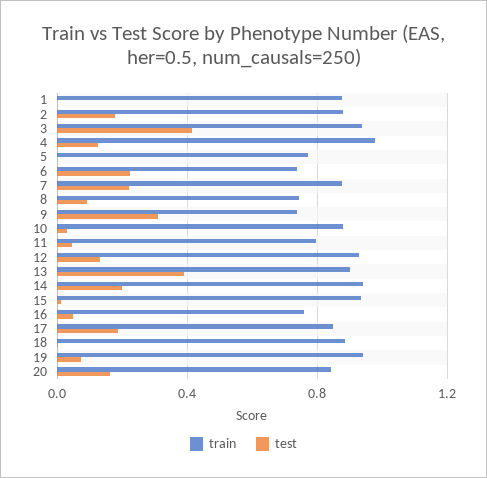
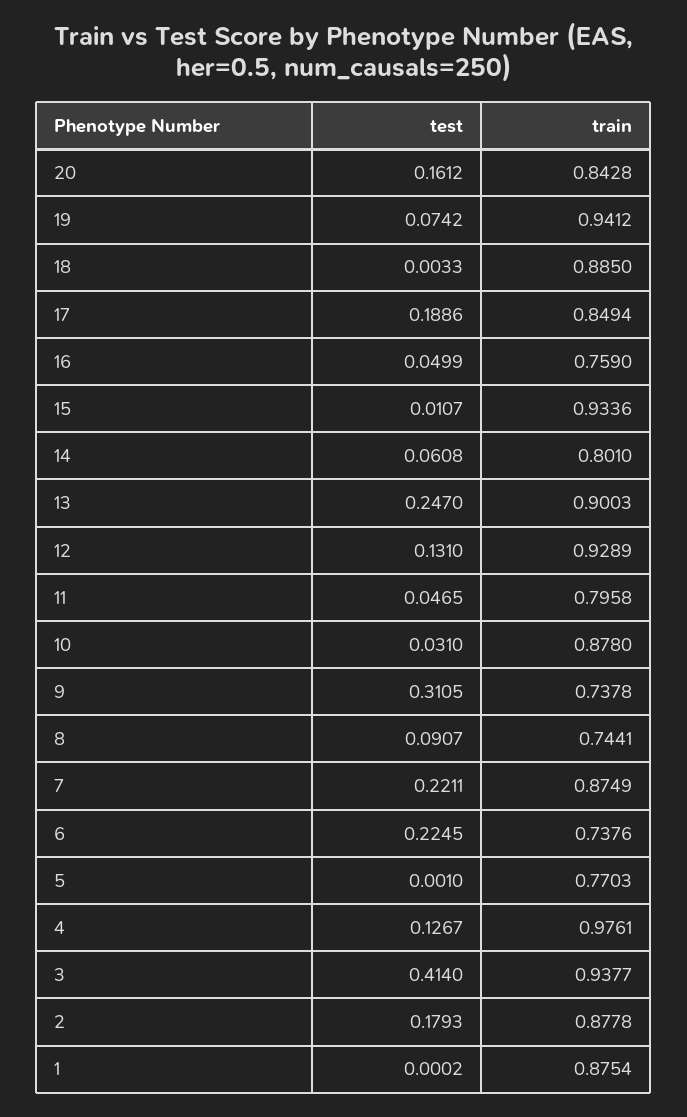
test, 13: 0.4 -> 0.247
train, 14: 0.95 -> 0.801
test, 14: 0.2 -> 0.0608

